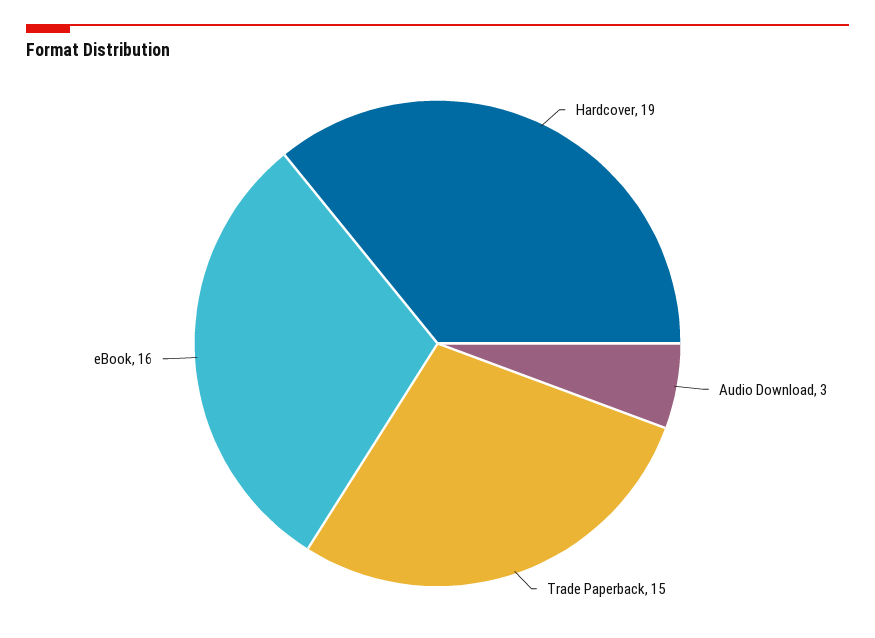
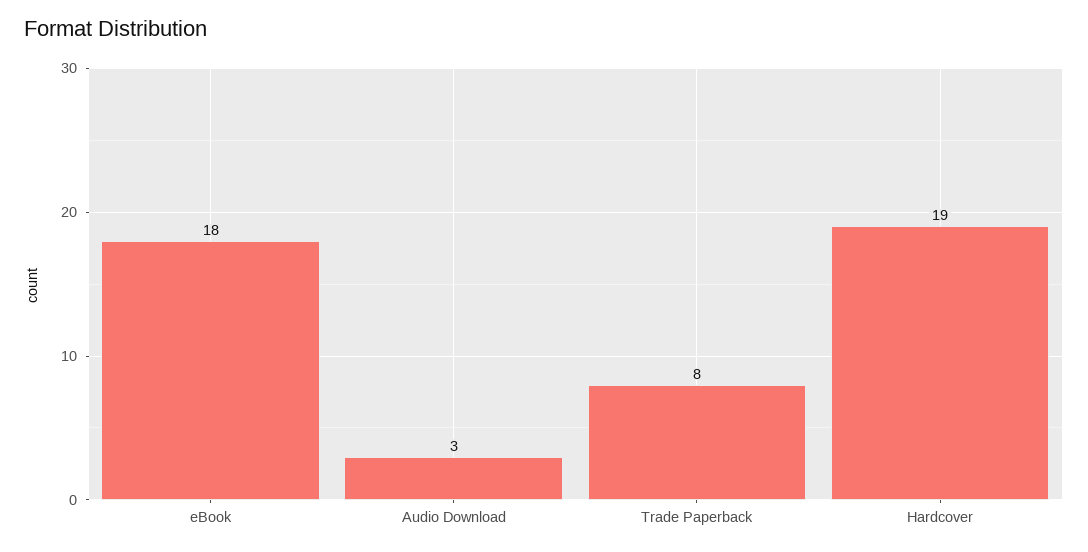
Trade Paperback: 15 -> 8
eBook: 16 -> 18

